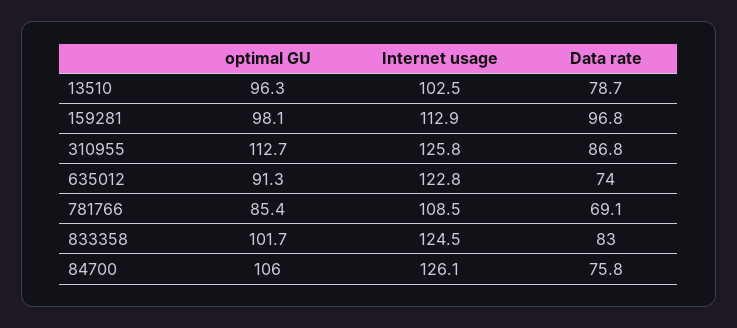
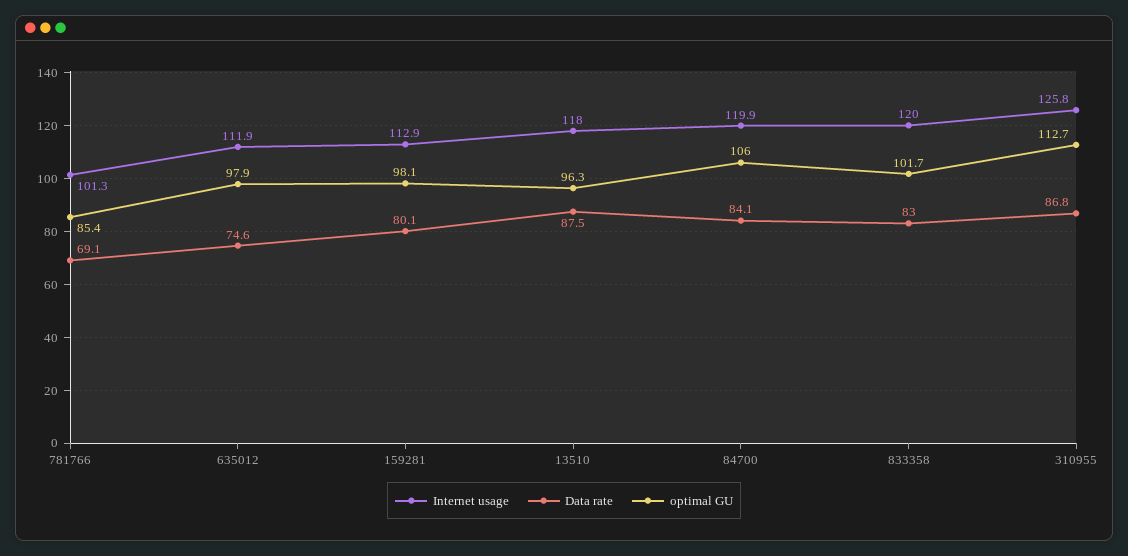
Internet usage, 13510: 102.5 -> 118
Data rate, 13510: 78.7 -> 87.5
Data rate, 159281: 96.8 -> 80.1
optimal GU, 635012: 91.3 -> 97.9
Internet usage, 635012: 122.8 -> 111.9
Data rate, 635012: 74 -> 74.6
Internet usage, 781766: 108.5 -> 101.3
Internet usage, 833358: 124.5 -> 120
Internet usage, 84700: 126.1 -> 119.9
Data rate, 84700: 75.8 -> 84.1

